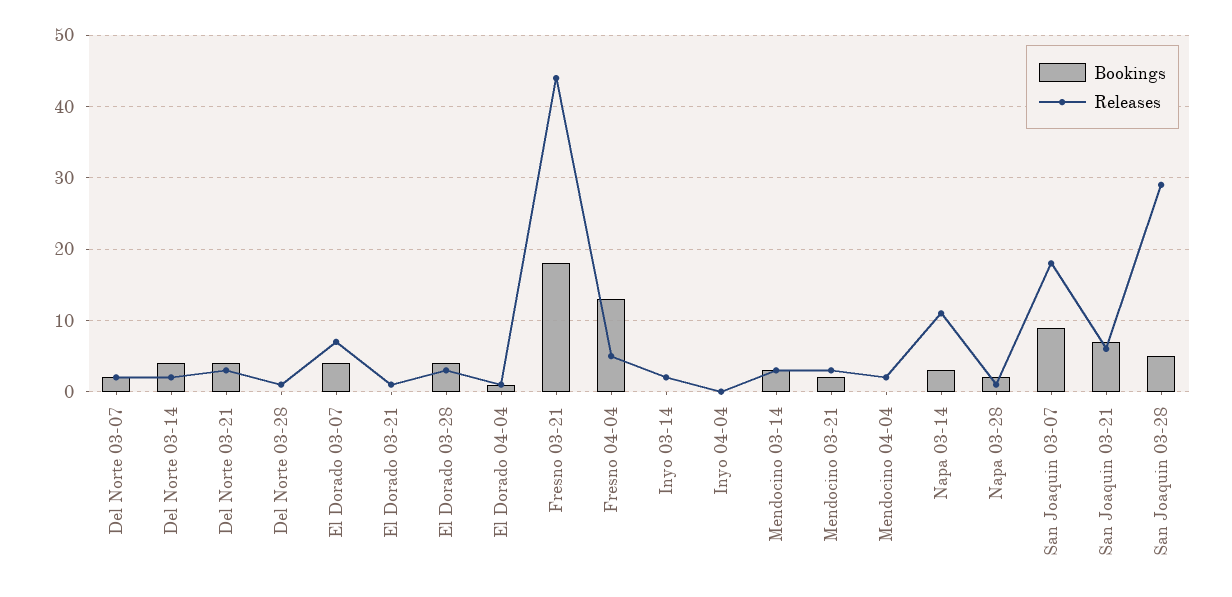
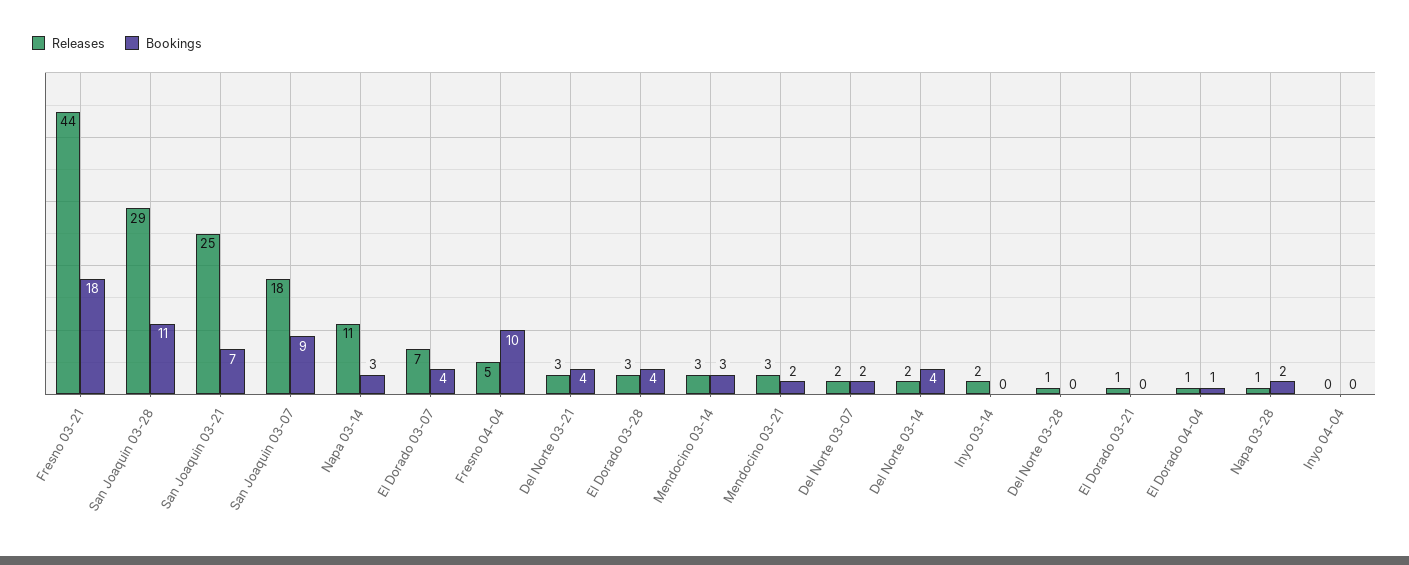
Bookings, Fresno 04-04: 13 -> 10
Bookings, Mendocino 04-04: 0 -> none
Releases, Mendocino 04-04: 2 -> none
Releases, San Joaquin 03-21: 6 -> 25
Bookings, San Joaquin 03-28: 5 -> 11

